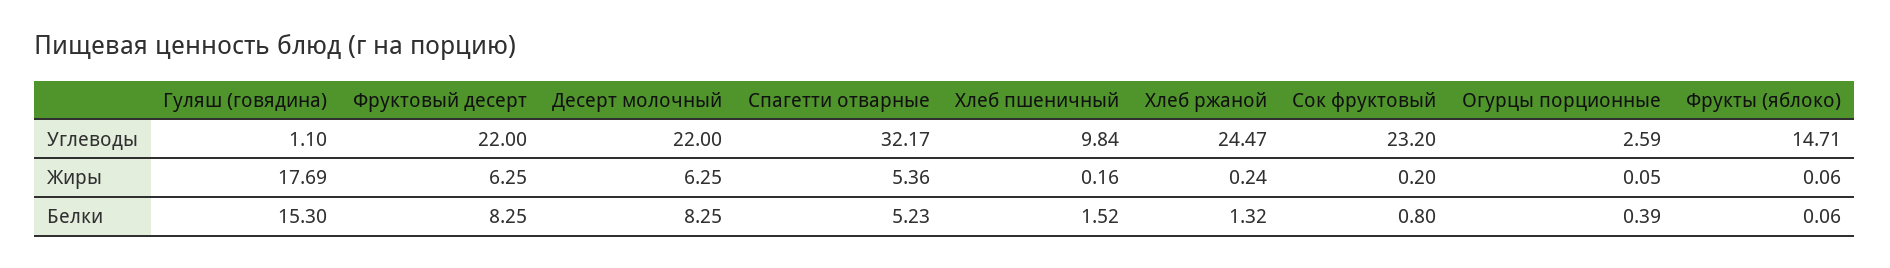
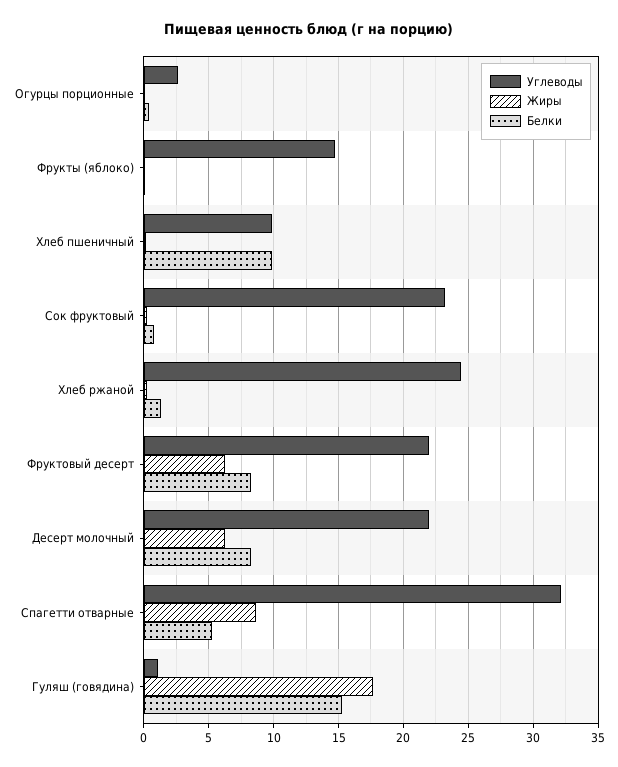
Жиры, Спагетти отварные: 5.36 -> 8.5
Белки, Хлеб пшеничный: 1.52 -> 10

